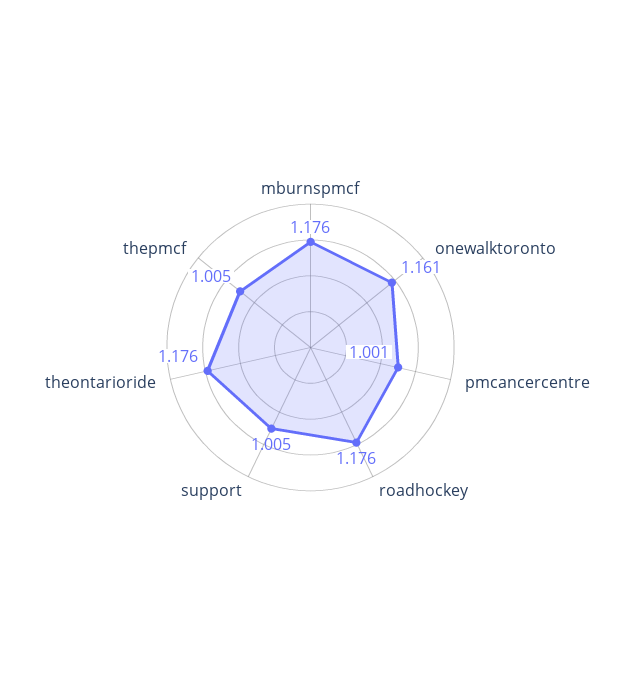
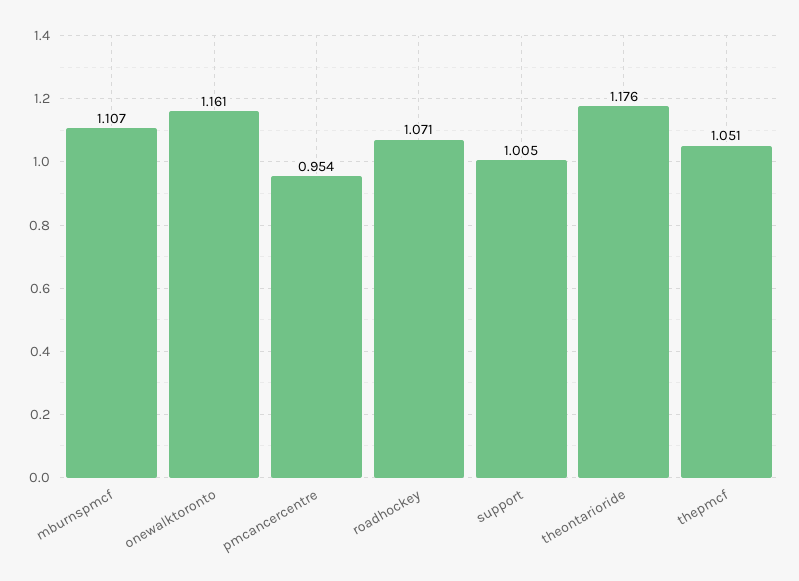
mburnspmcf: 1.176 -> 1.107
pmcancercentre: 1.001 -> 0.954
roadhockey: 1.176 -> 1.071
thepmcf: 1.005 -> 1.051

